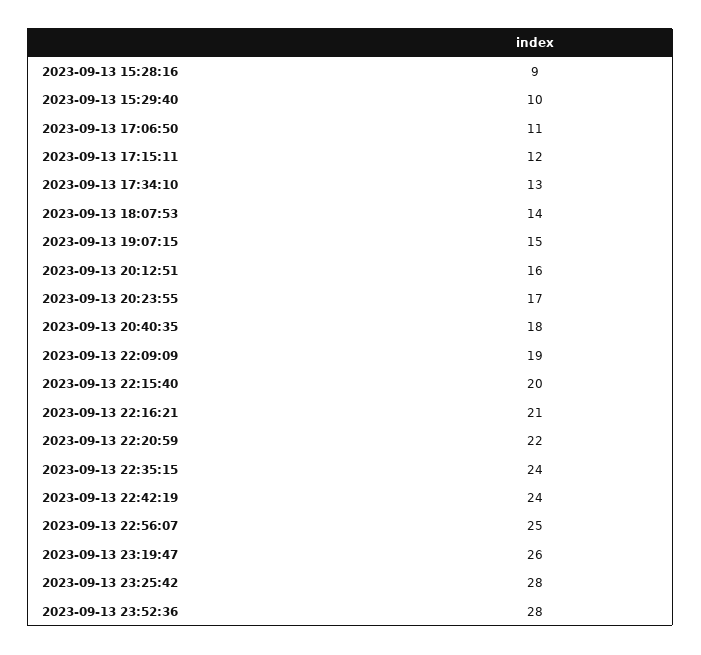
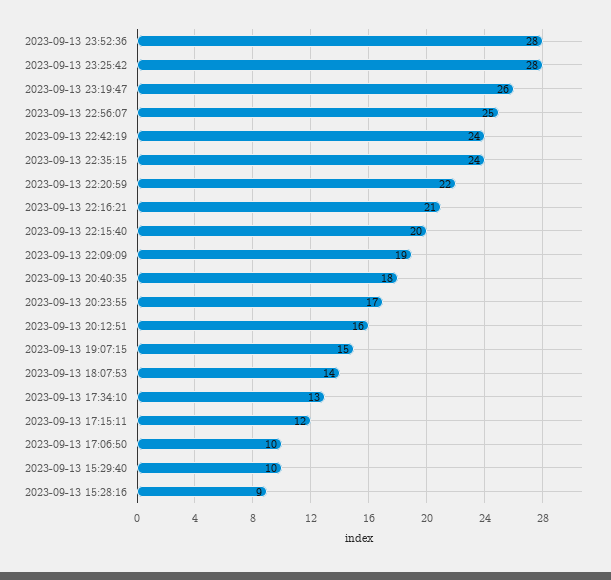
2023-09-13 17:06:50: 11 -> 10

